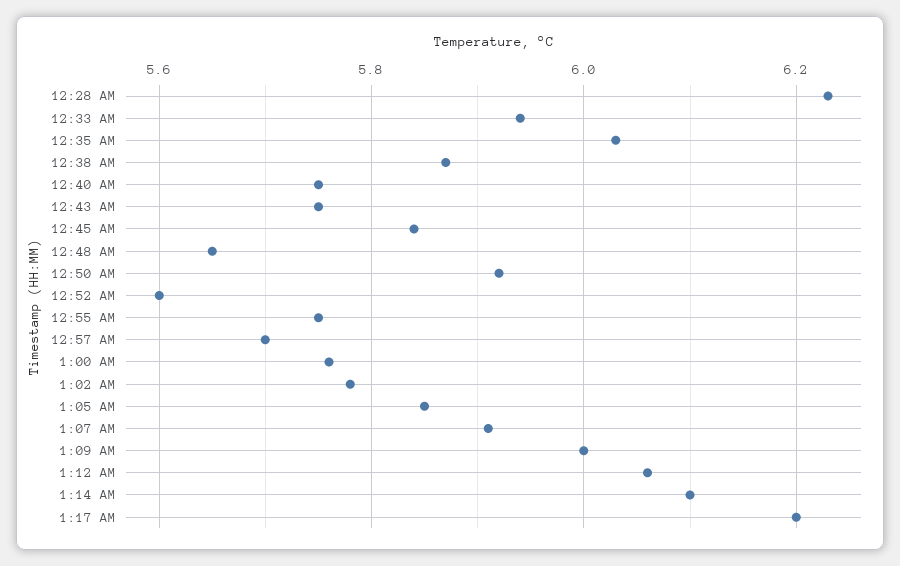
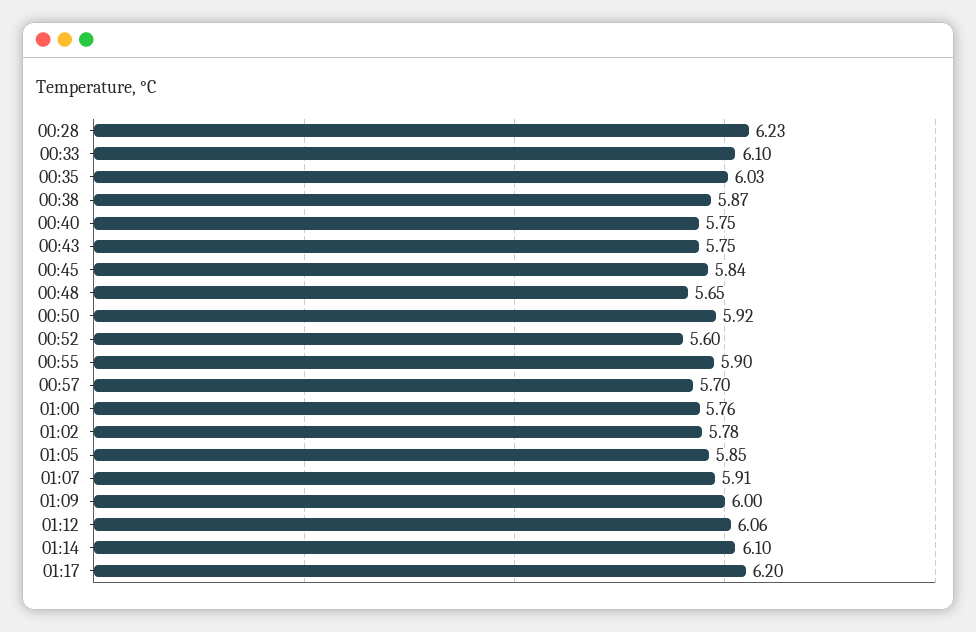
12:33 AM: 5.95 -> 6.1
12:55 AM: 5.75 -> 5.9

